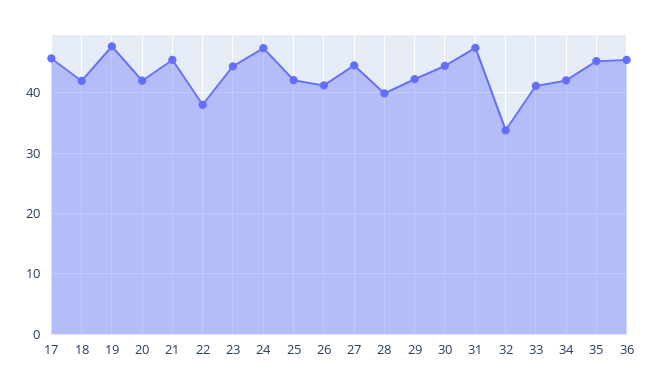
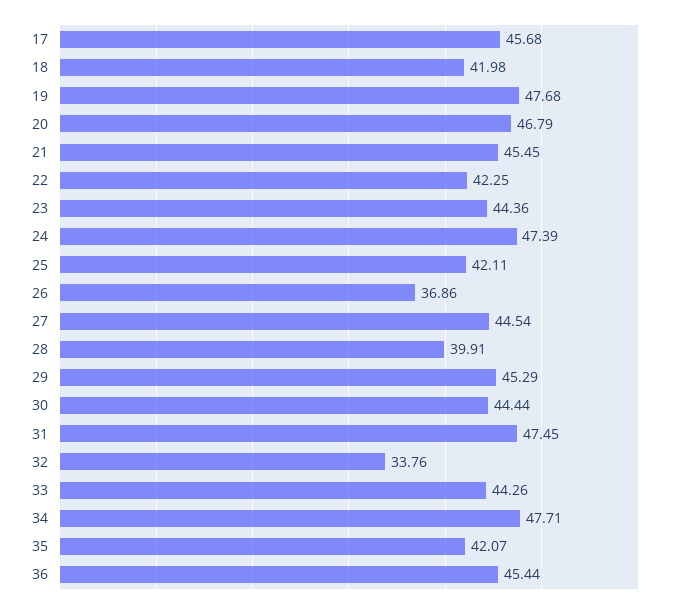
20: 42 -> 46.79
22: 38 -> 42.25
26: 41 -> 36.86
29: 42 -> 45.29
33: 41 -> 44.26
34: 42 -> 47.71
35: 45 -> 42.07

